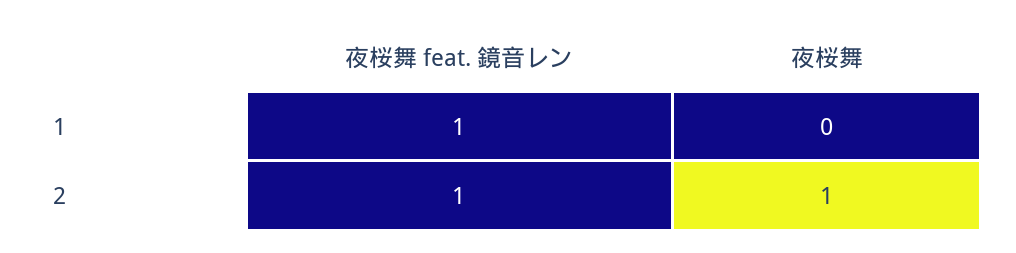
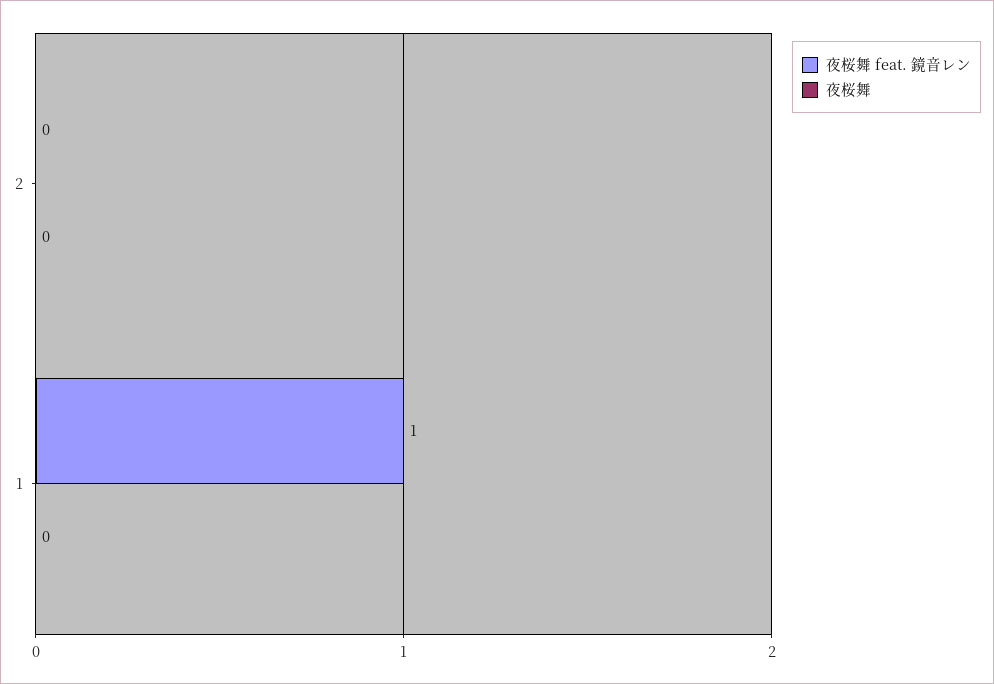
夜桜舞 feat. 鏡音レン, 2: 1 -> 0
夜桜舞, 2: 1 -> 0

